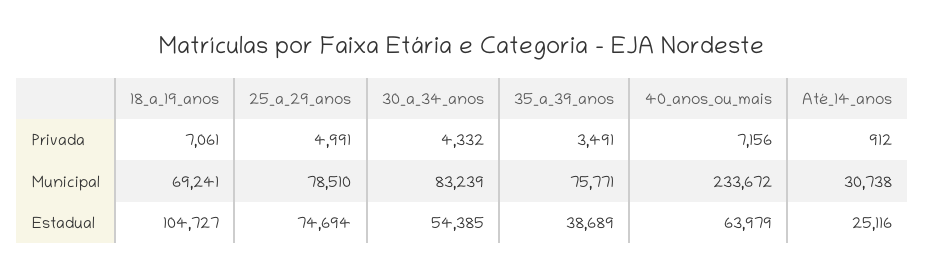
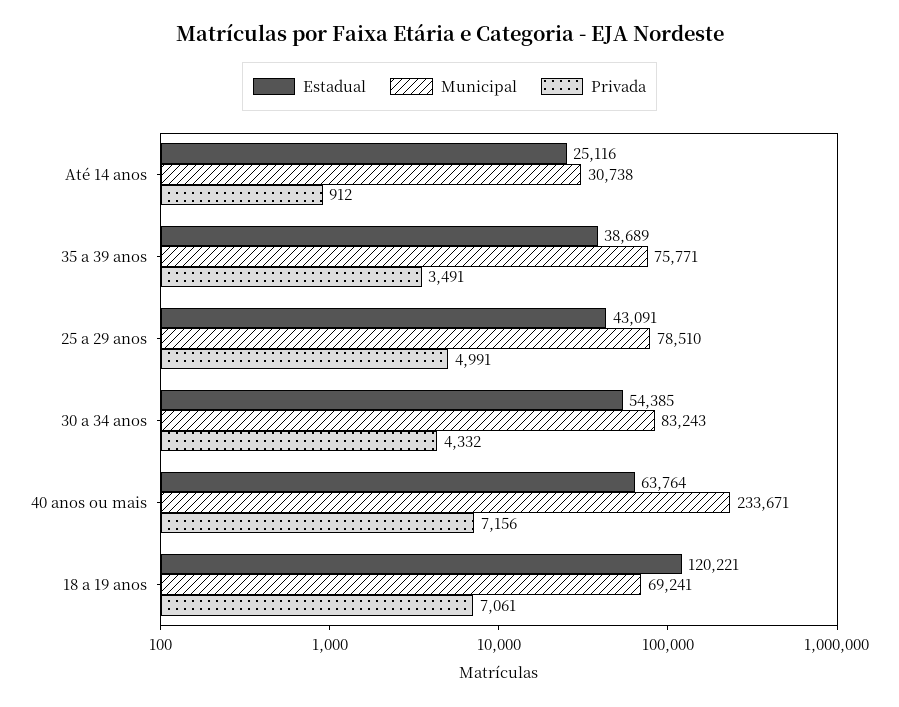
Municipal, 30_a_34_anos: 83239 -> 83243
Municipal, 40_anos_ou_mais: 233672 -> 233671
Estadual, 18_a_19_anos: 104727 -> 120221
Estadual, 25_a_29_anos: 74694 -> 43091
Estadual, 40_anos_ou_mais: 63979 -> 63764

